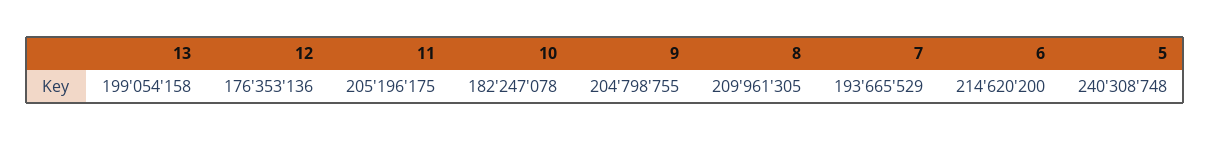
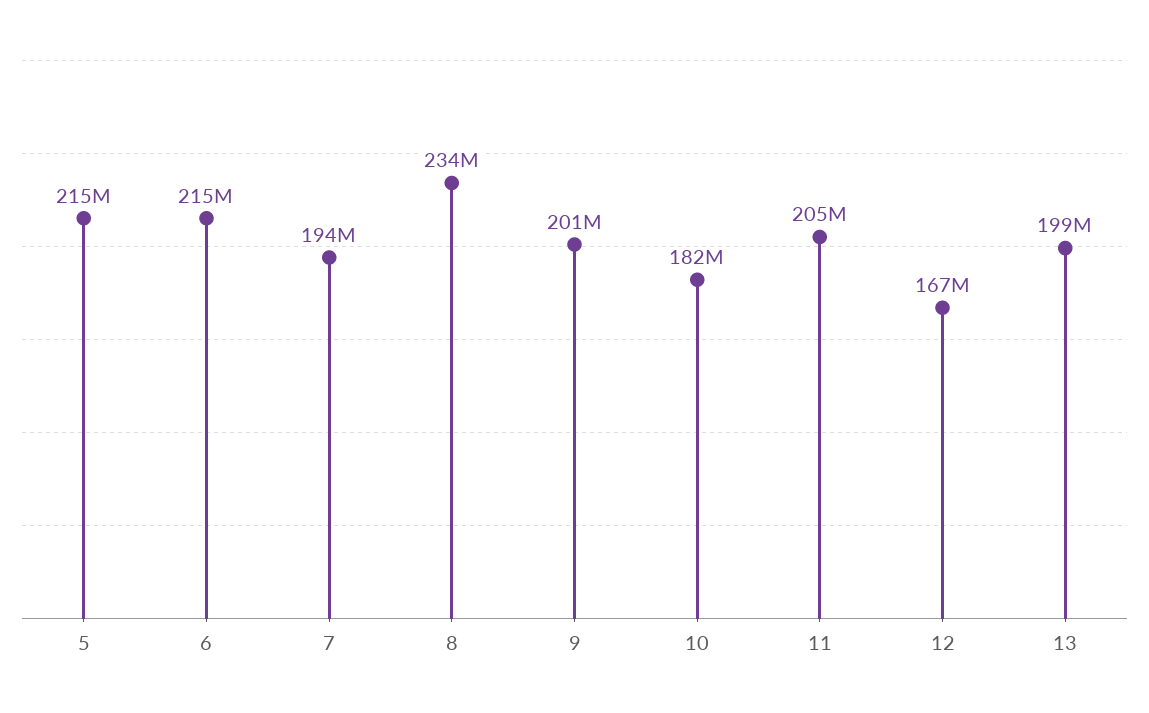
12: 176353136 -> 167000000
9: 204798755 -> 201000000
8: 209961305 -> 234000000
5: 240308748 -> 215000000

